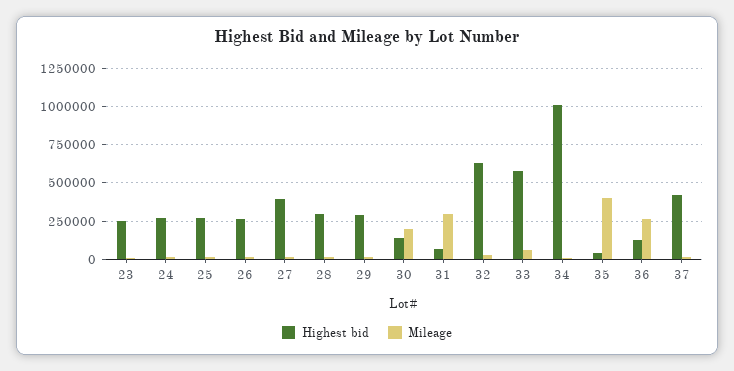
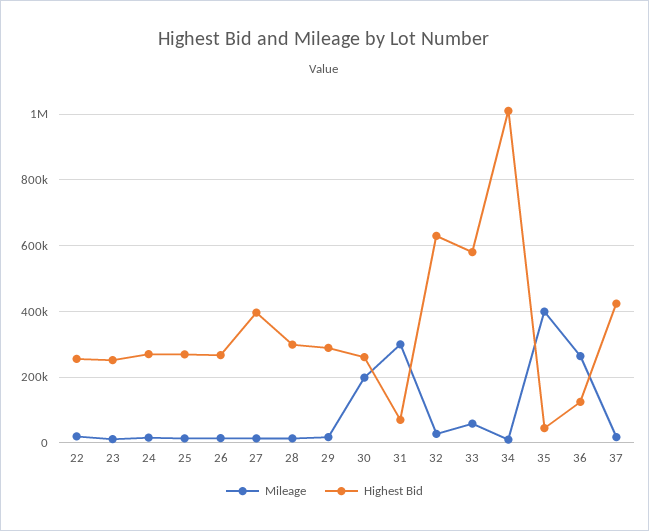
Highest bid, 30: 150000 -> 260000
Mileage, 22: none -> 20000
Highest bid, 22: none -> 260000

